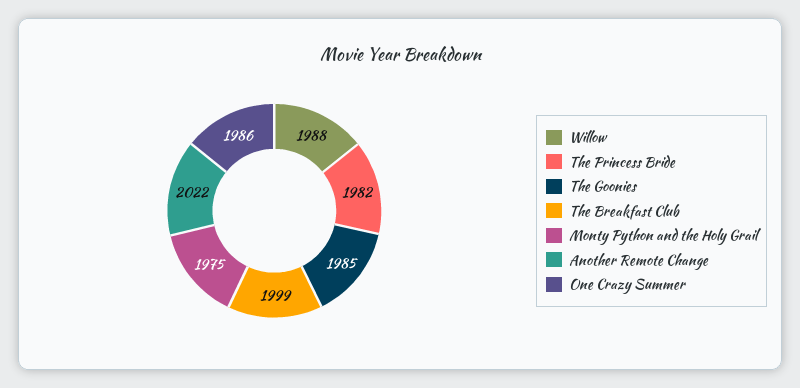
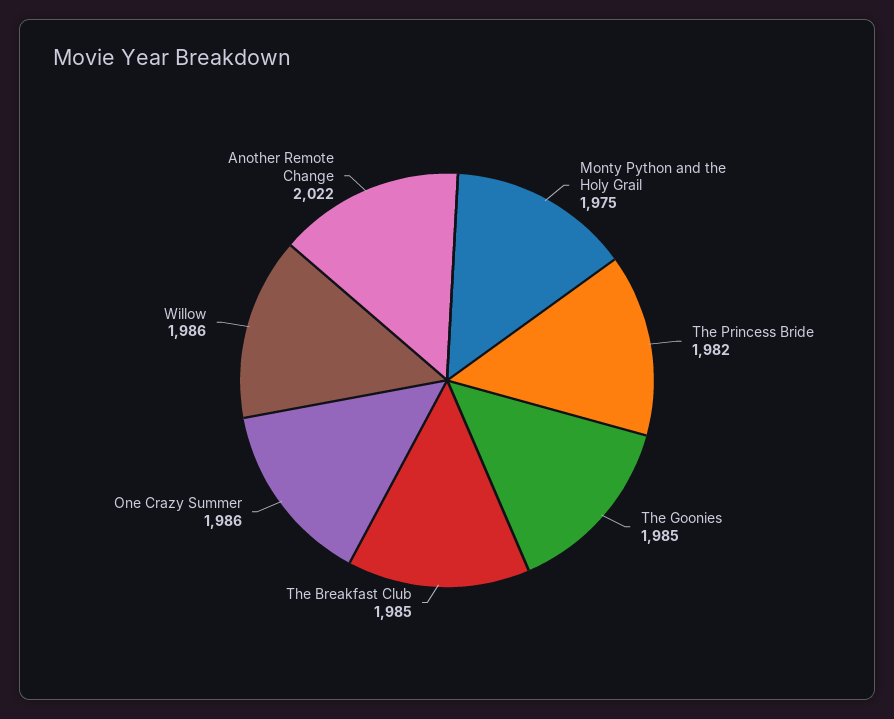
Willow: 1988 -> 1986
The Breakfast Club: 1999 -> 1985

